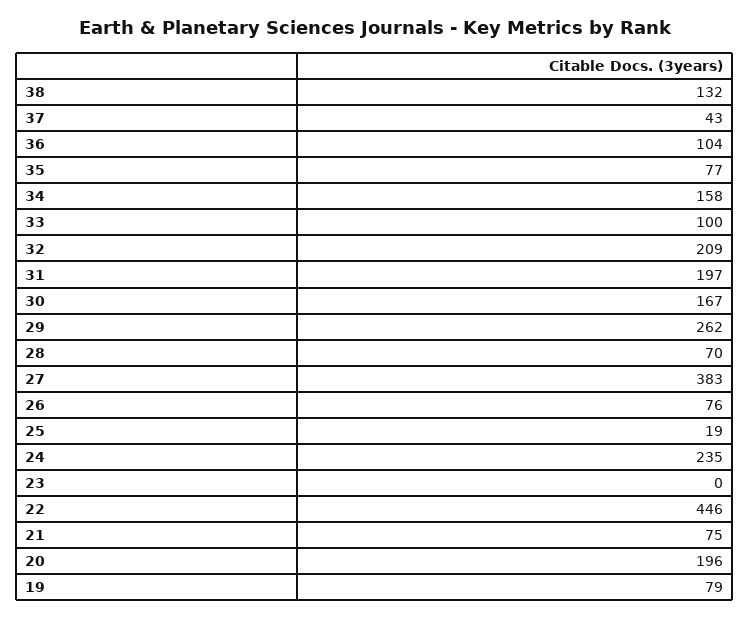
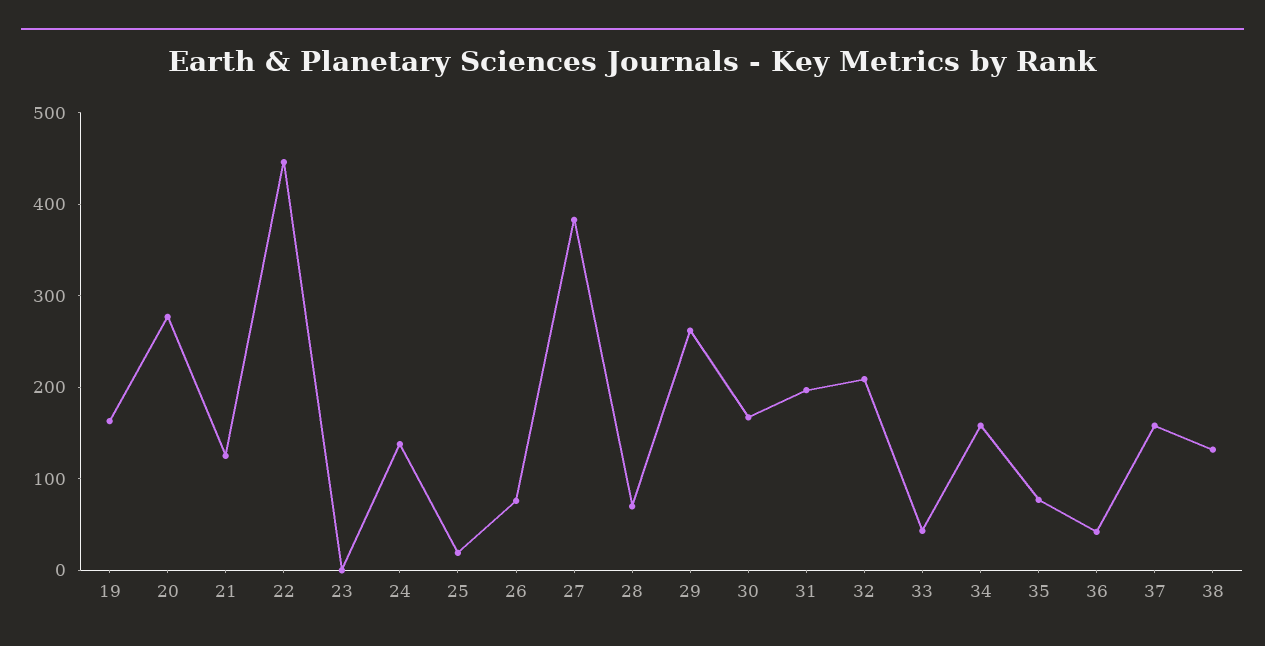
37: 43 -> 160
36: 104 -> 40
33: 100 -> 40
24: 235 -> 140
21: 75 -> 120
20: 196 -> 280
19: 79 -> 160

